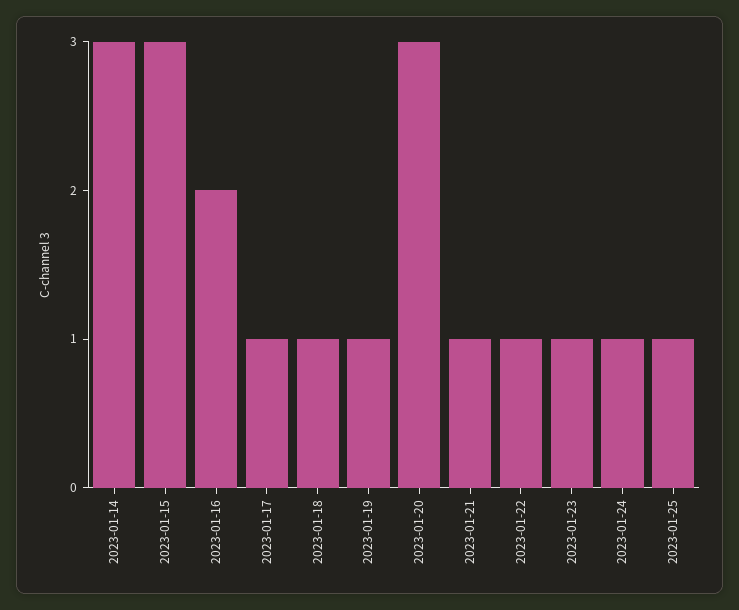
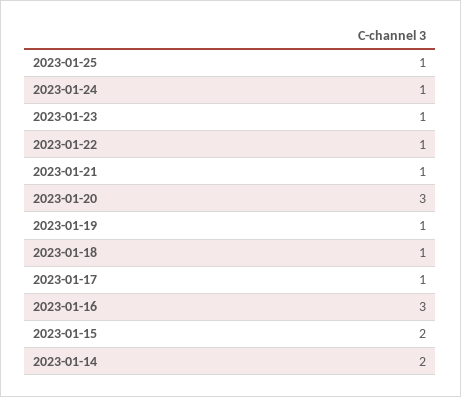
2023-01-14: 3 -> 2
2023-01-15: 3 -> 2
2023-01-16: 2 -> 3

